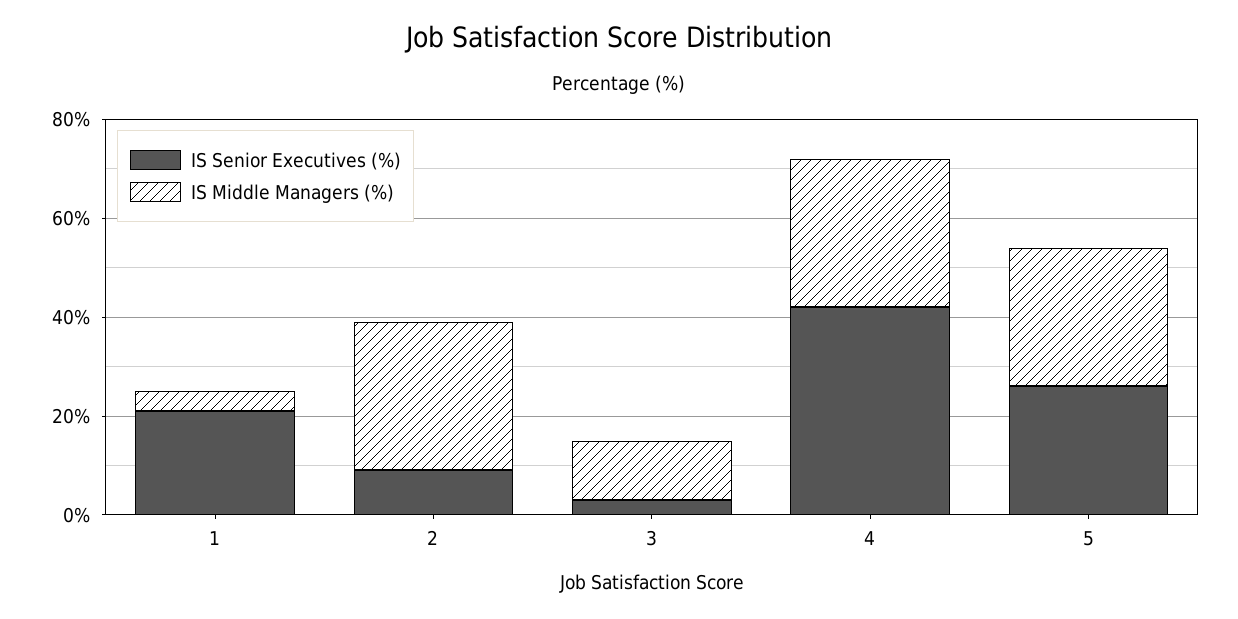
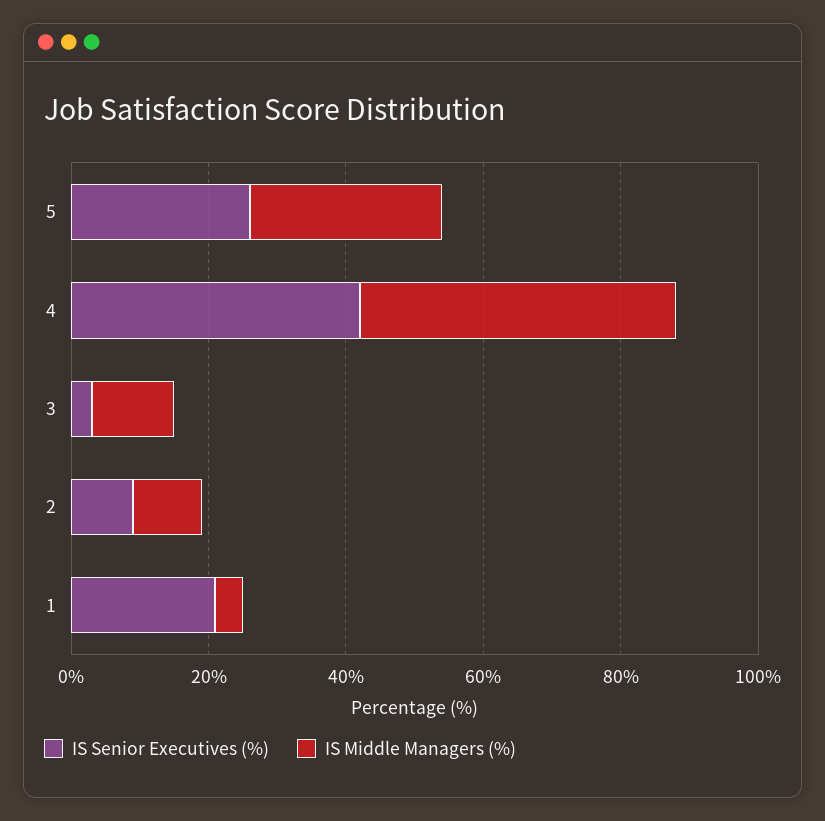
IS Middle Managers (%), 2: 30 -> 10
IS Middle Managers (%), 4: 30 -> 45

